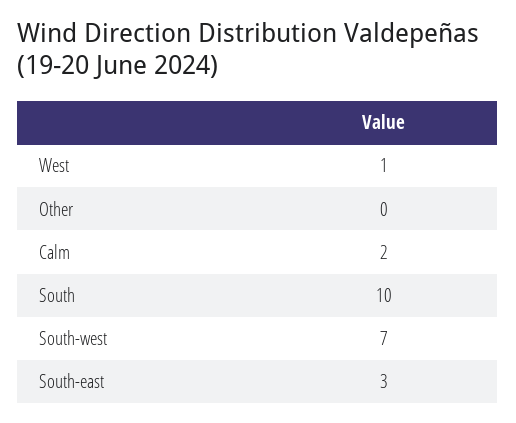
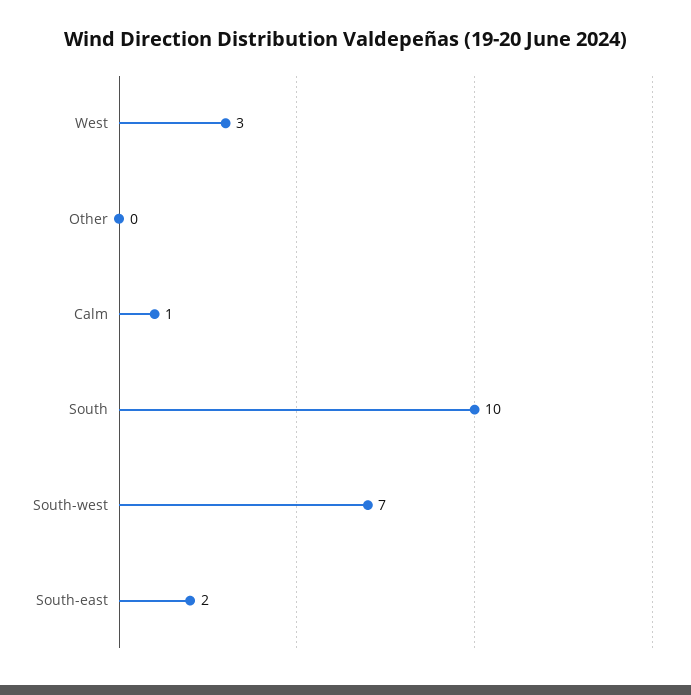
West: 1 -> 3
Calm: 2 -> 1
South-east: 3 -> 2

